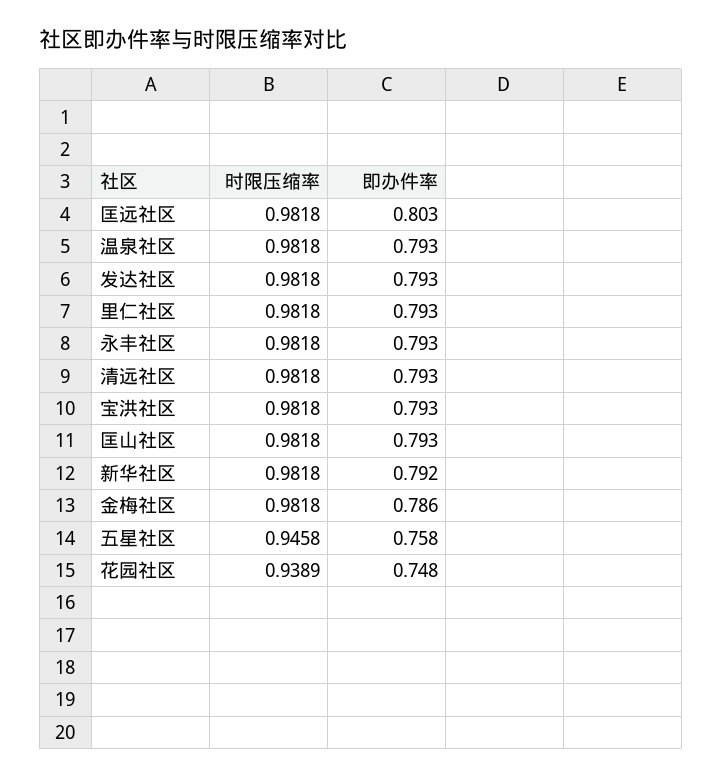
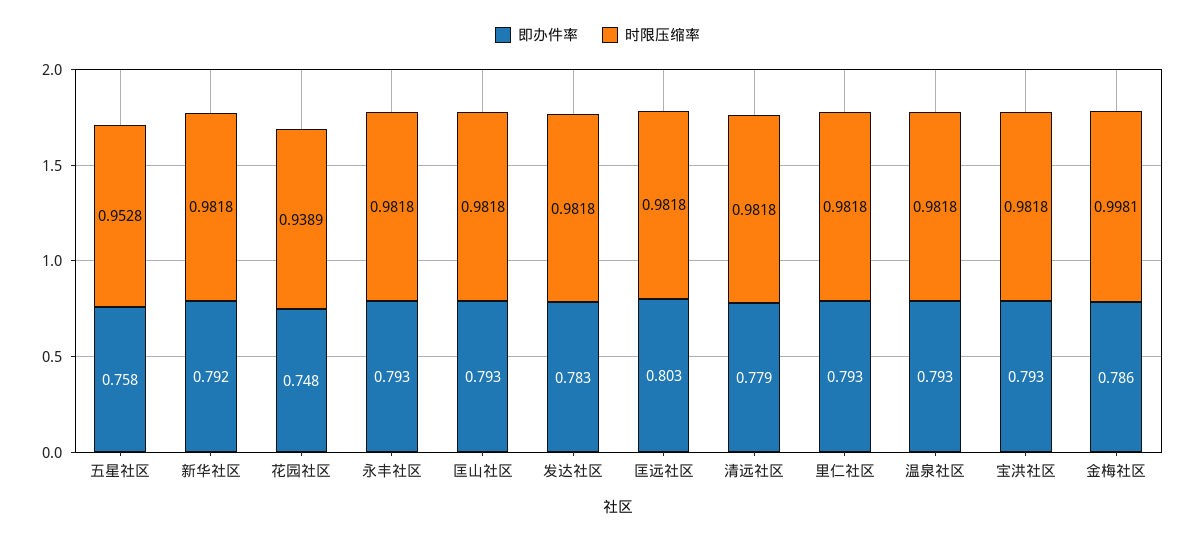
即办件率, 发达社区: 0.793 -> 0.783
即办件率, 清远社区: 0.793 -> 0.779
时限压缩率, 金梅社区: 0.9818 -> 0.9981
时限压缩率, 五星社区: 0.9458 -> 0.9528

